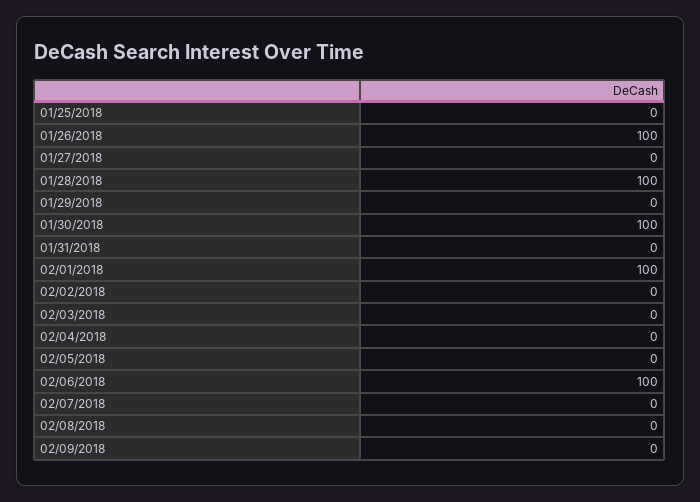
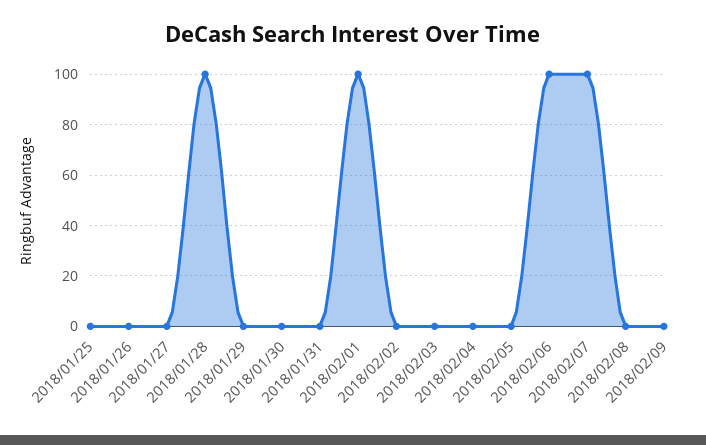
01/26/2018: 100 -> 0
01/30/2018: 100 -> 0
02/07/2018: 0 -> 100

